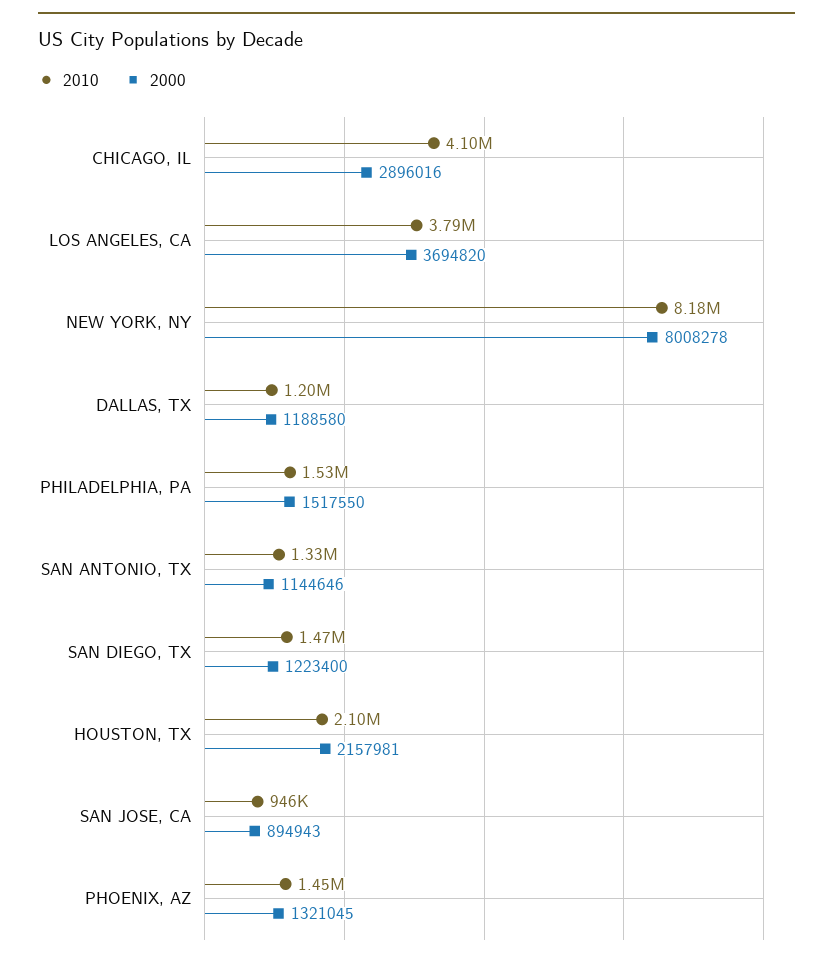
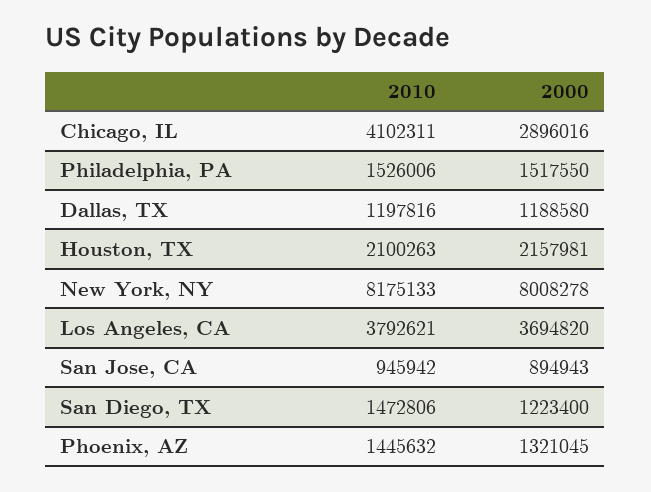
2010, SAN ANTONIO, TX: 1330000 -> none
2000, SAN ANTONIO, TX: 1144646 -> none

